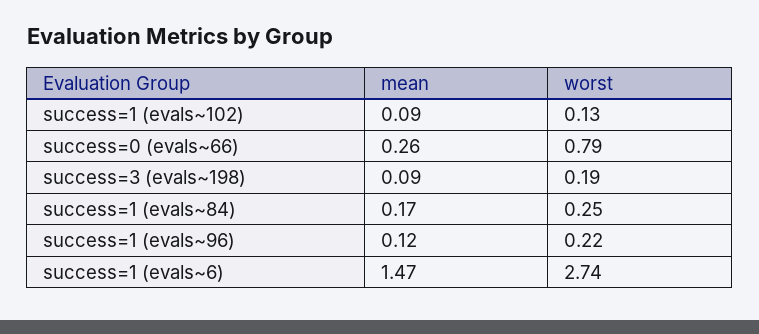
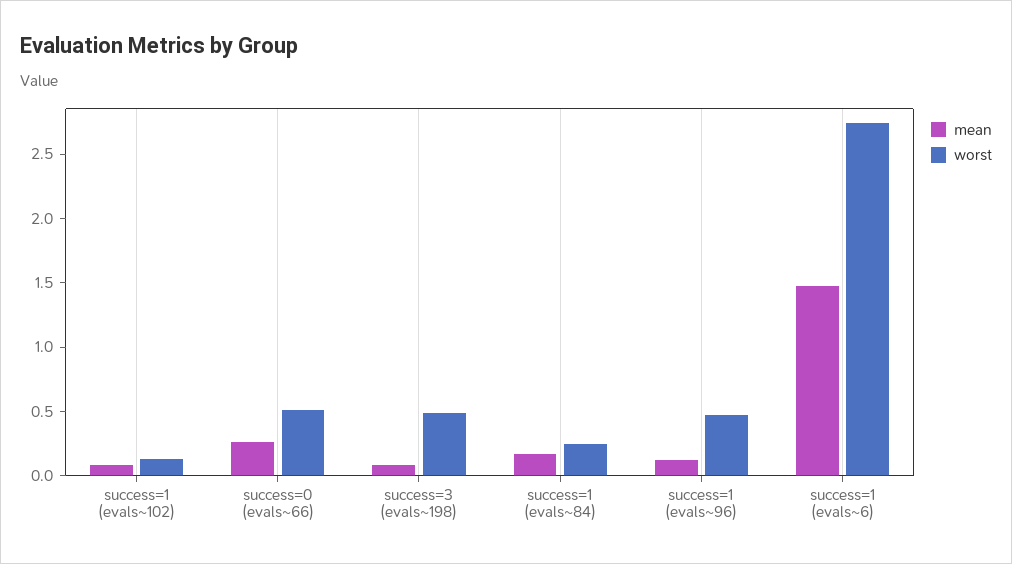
worst, success=0 (evals~66): 0.79 -> 0.5
worst, success=3 (evals~198): 0.19 -> 0.5
worst, success=1 (evals~96): 0.22 -> 0.5

